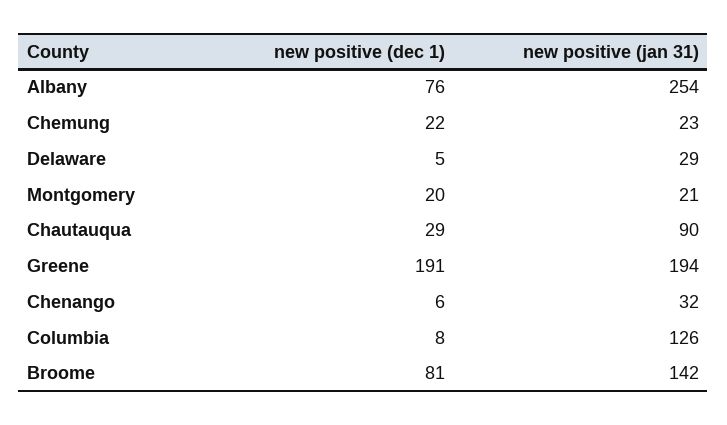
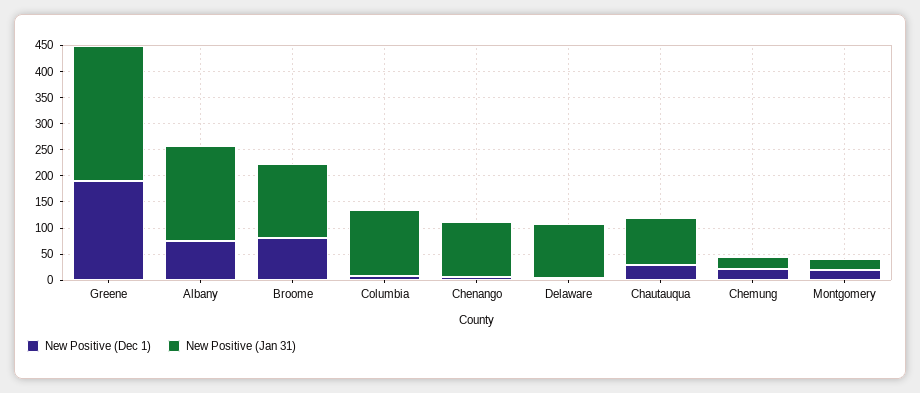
new positive (jan 31), Albany: 254 -> 175
new positive (jan 31), Delaware: 29 -> 100
new positive (jan 31), Greene: 194 -> 250
new positive (jan 31), Chenango: 32 -> 100

